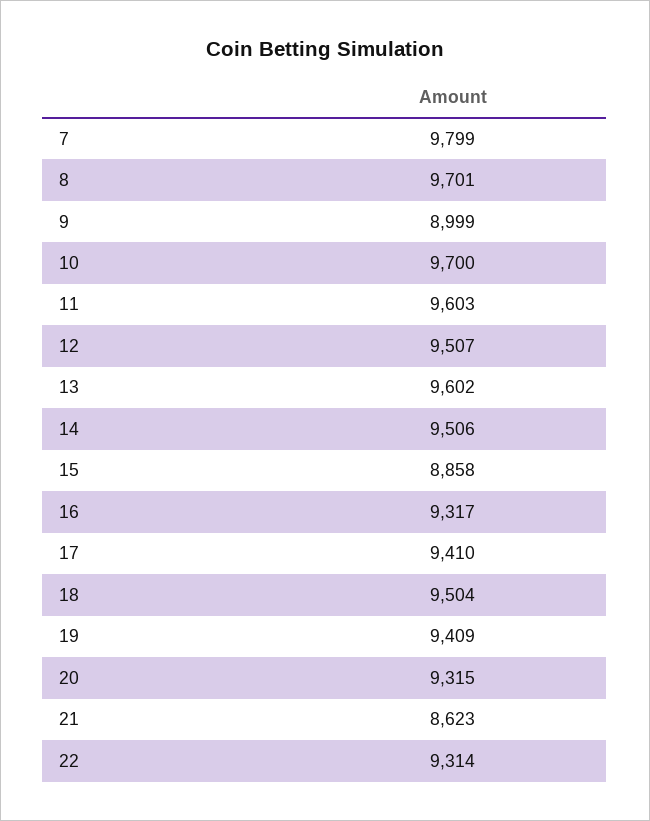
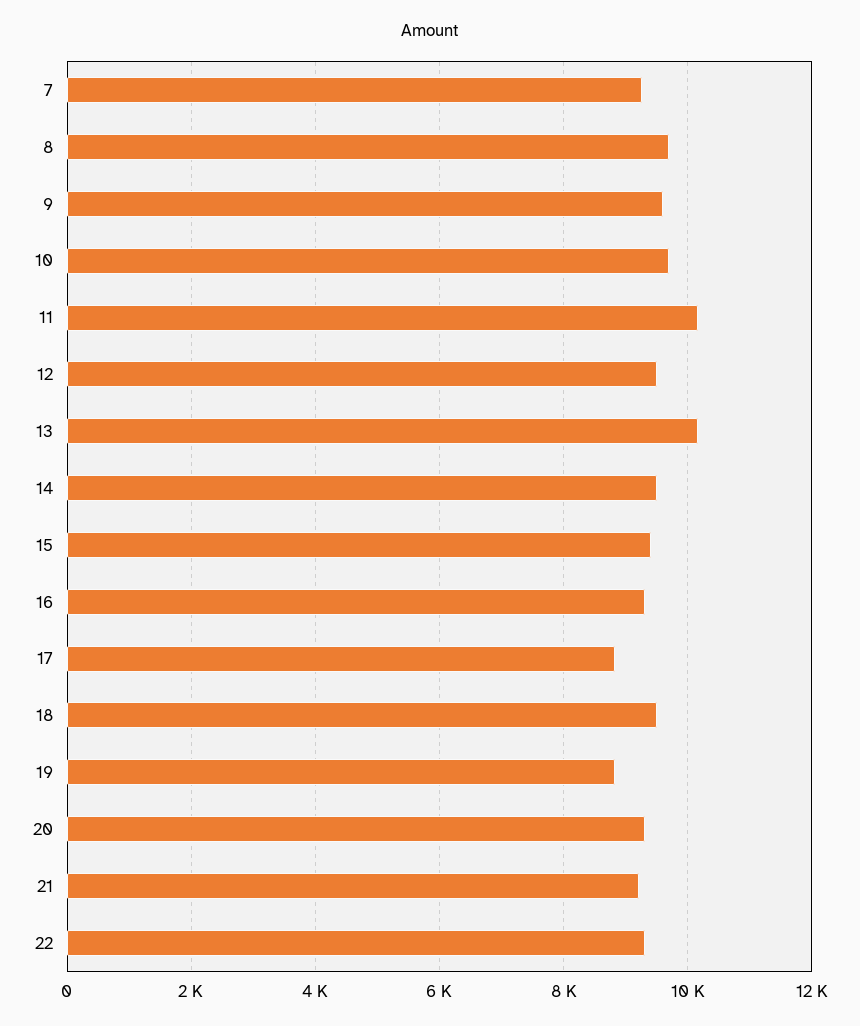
7: 9799 -> 9200
9: 8999 -> 9600
11: 9603 -> 10200
13: 9602 -> 10200
15: 8858 -> 9400
17: 9410 -> 8800
19: 9409 -> 8800
21: 8623 -> 9200

